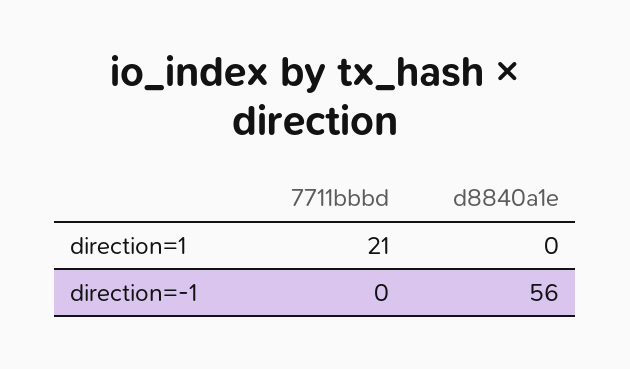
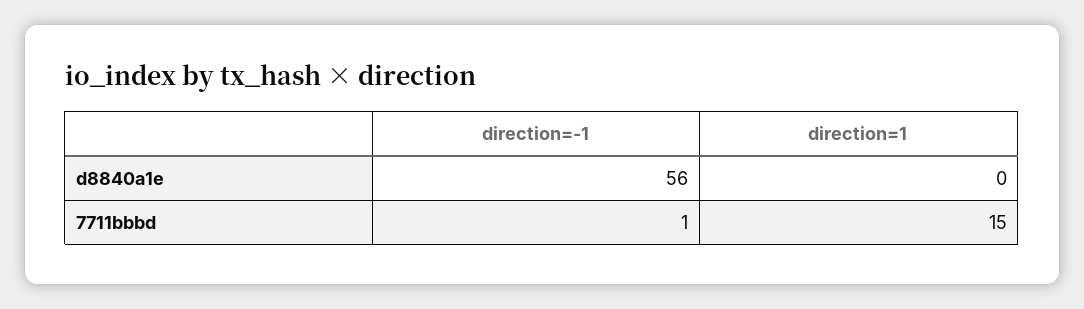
7711bbbd, direction=1: 21 -> 15
7711bbbd, direction=-1: 0 -> 1

